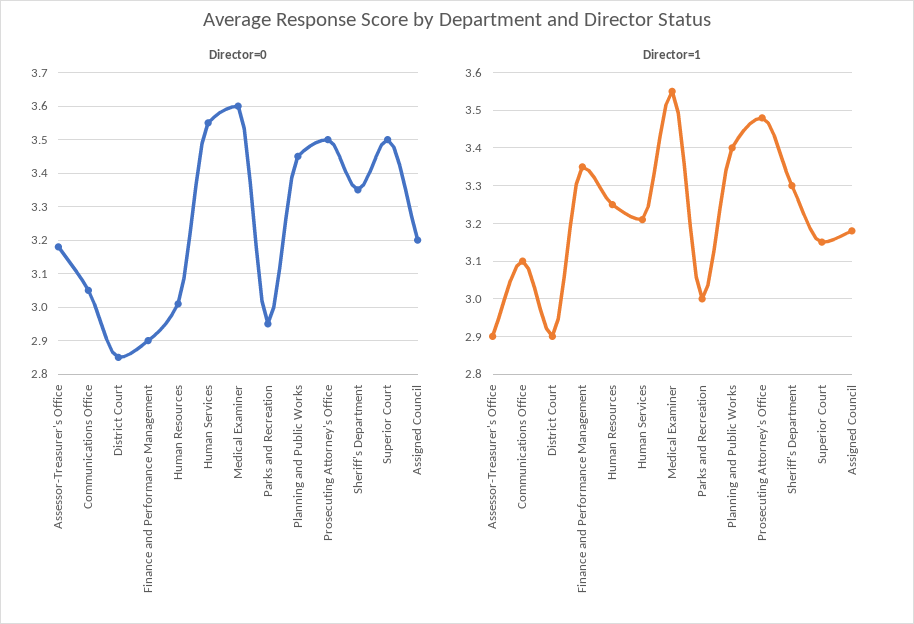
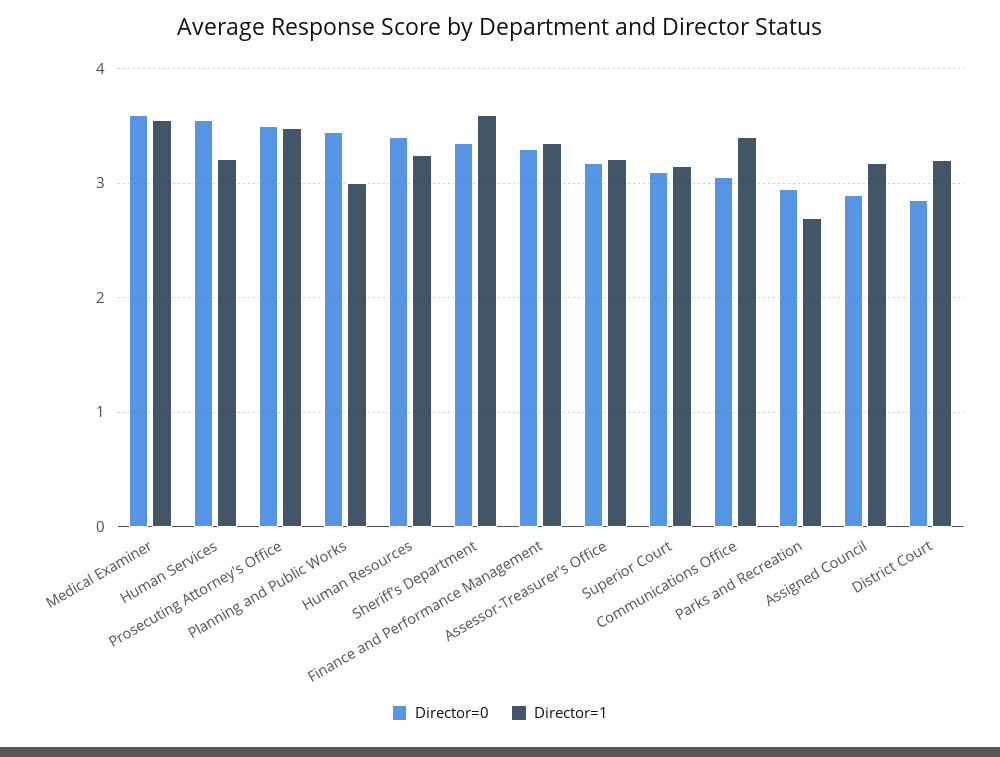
Director=0, Finance and Performance Management: 2.9 -> 3.3
Director=0, Human Resources: 3 -> 3.4
Director=0, Superior Court: 3.5 -> 3.1
Director=0, Assigned Council: 3.2 -> 2.9
Director=1, Assessor-Treasurer's Office: 2.9 -> 3.2
Director=1, Communications Office: 3.1 -> 3.4
Director=1, District Court: 2.9 -> 3.2
Director=1, Parks and Recreation: 3 -> 2.7
Director=1, Planning and Public Works: 3.4 -> 3
Director=1, Sheriff's Department: 3.3 -> 3.6

